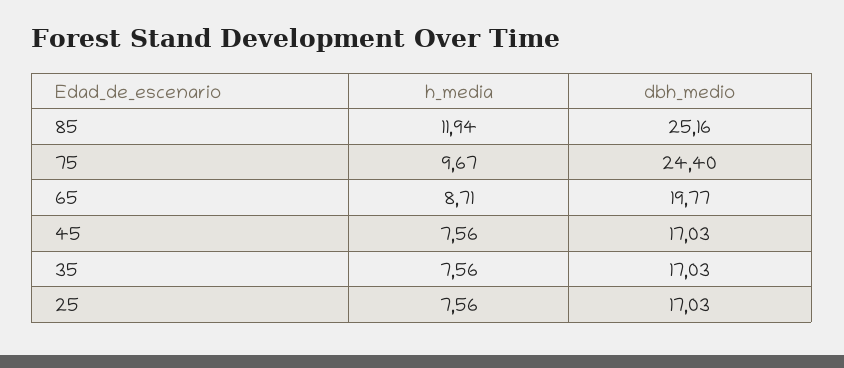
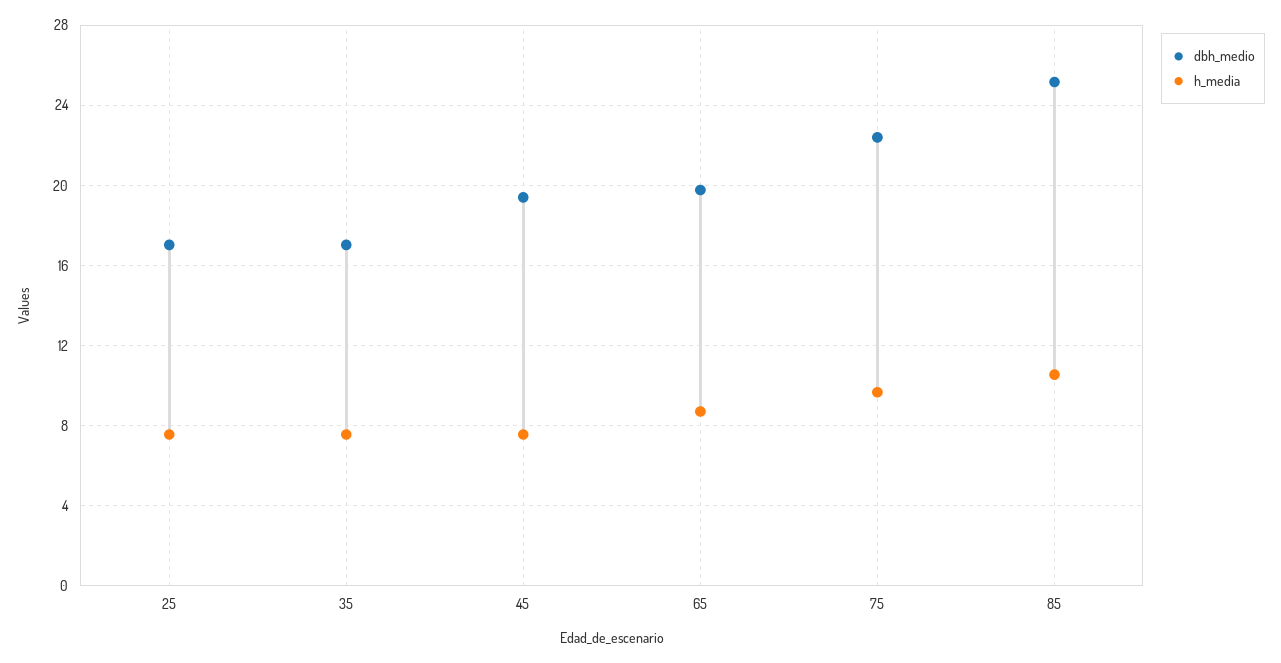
h_media, 85: 11.94 -> 10.5
dbh_medio, 75: 24.4 -> 22.5
dbh_medio, 45: 17.03 -> 19.5

